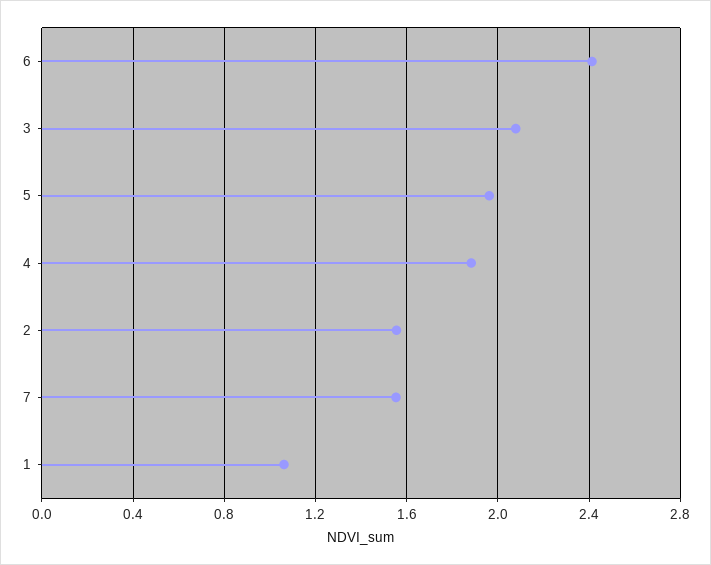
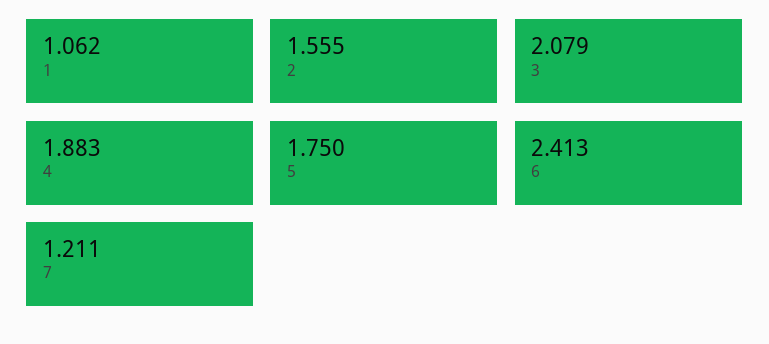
5: 1.95 -> 1.75
7: 1.55 -> 1.211

